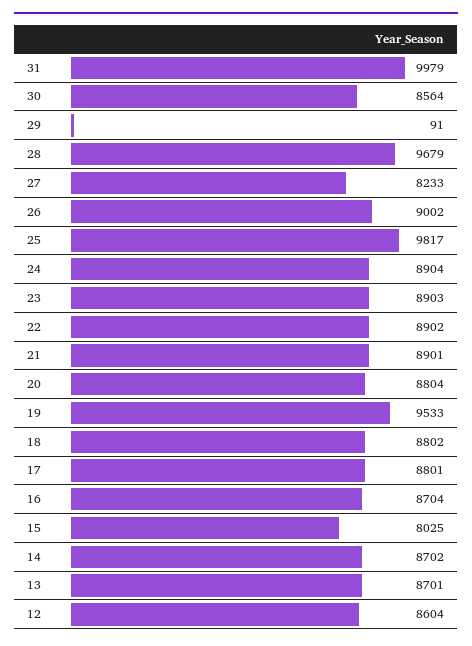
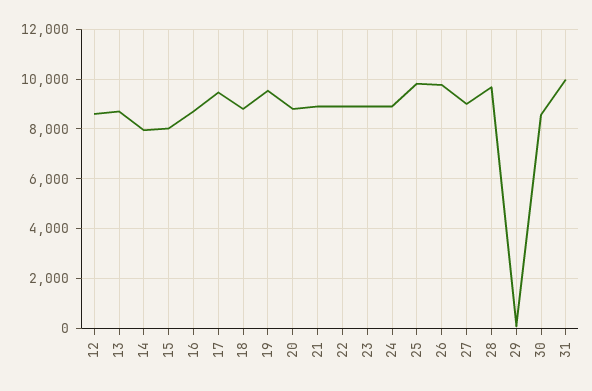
27: 8233 -> 9000
26: 9002 -> 9750
17: 8801 -> 9500
14: 8702 -> 8000

